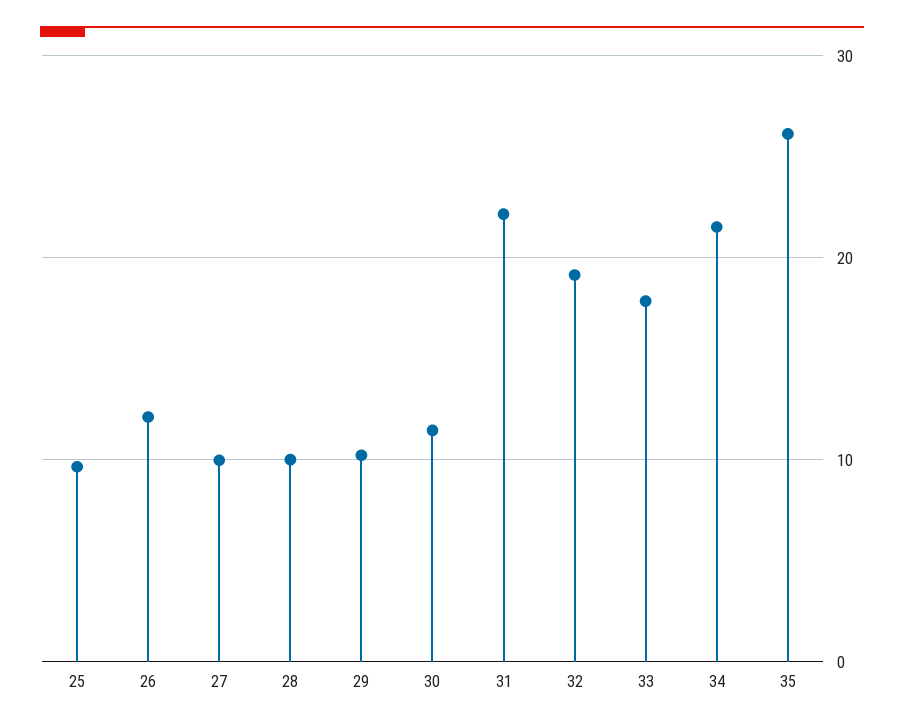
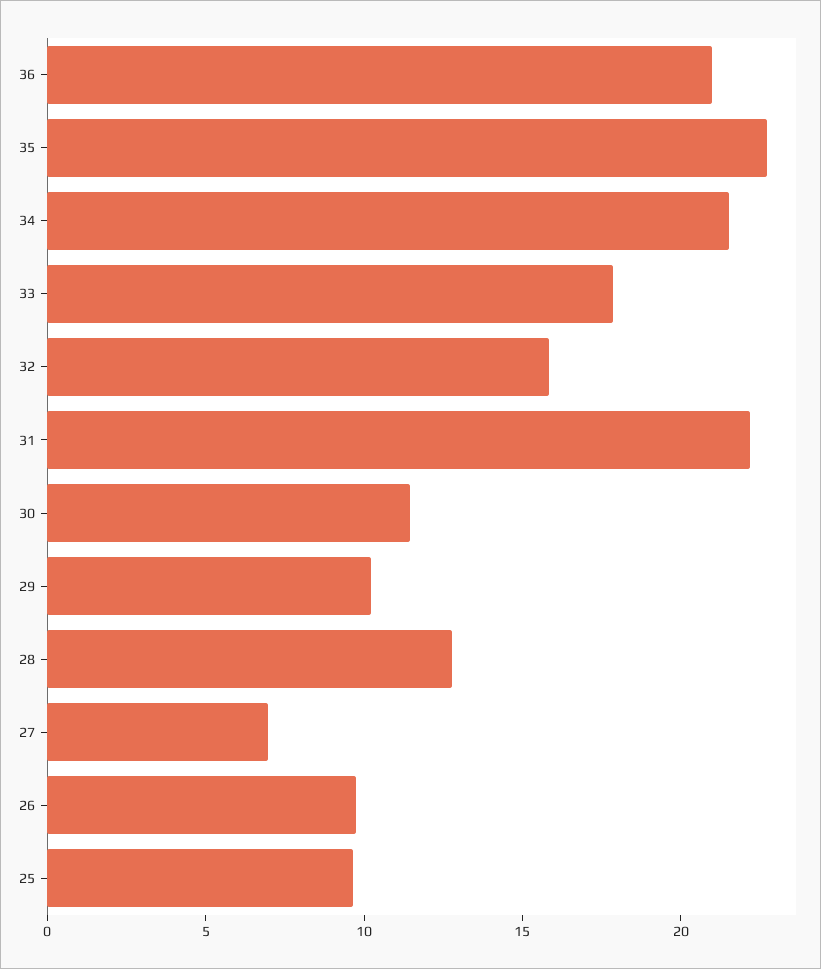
26: 12 -> 10
27: 10 -> 7
28: 10 -> 13
32: 19 -> 16
35: 26 -> 23
36: none -> 21

